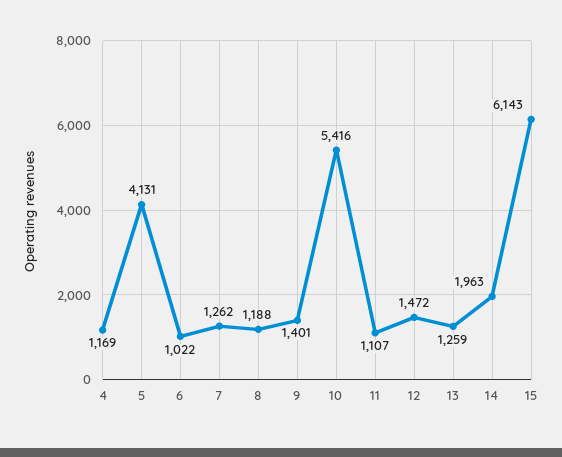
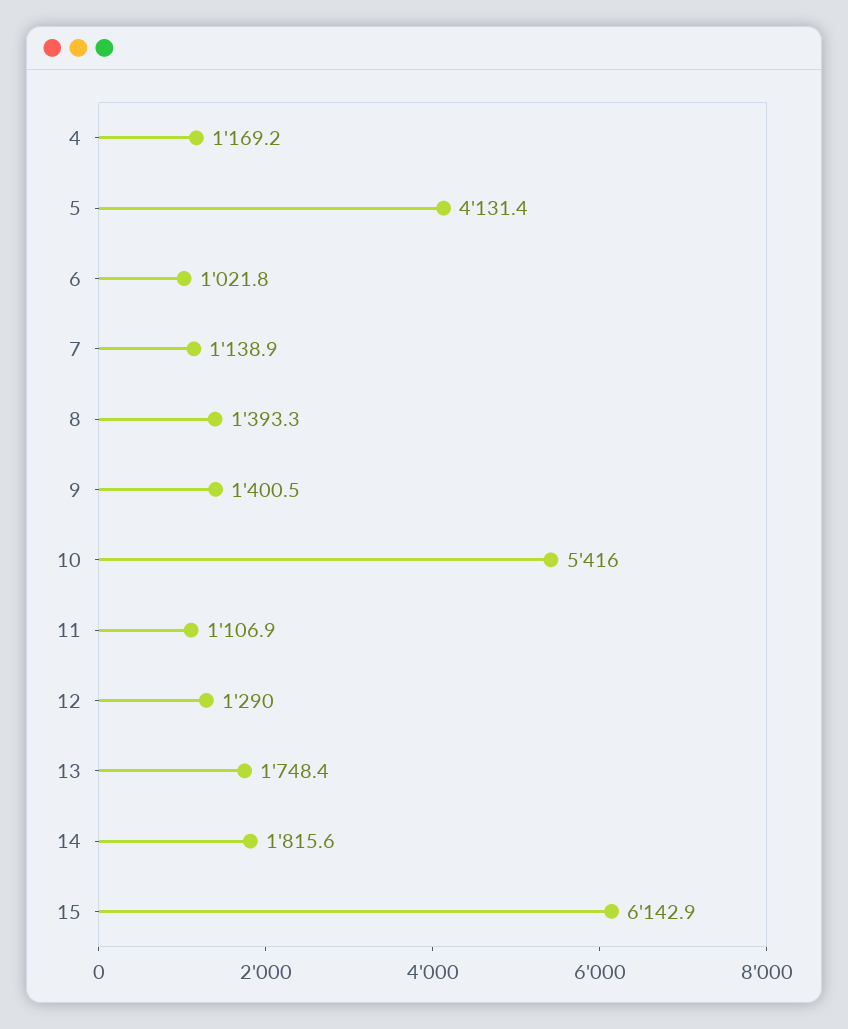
7: 1262 -> 1138.9
8: 1188 -> 1393.3
12: 1472 -> 1290
13: 1259 -> 1748.4
14: 1963 -> 1815.6

